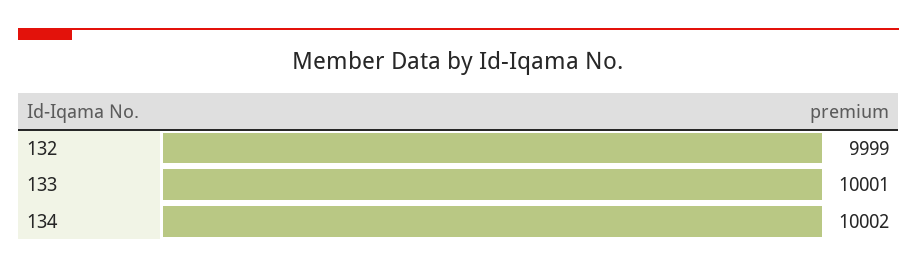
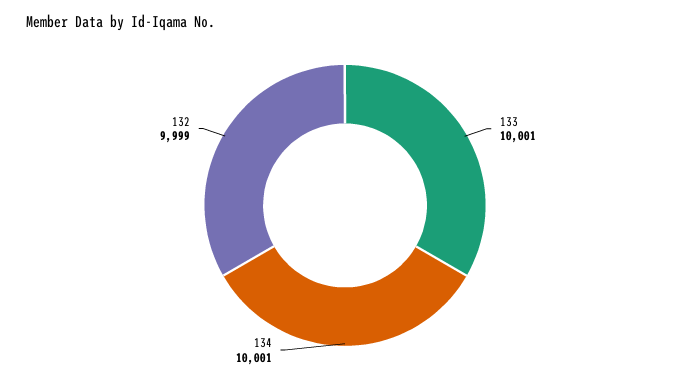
134: 10002 -> 10001

